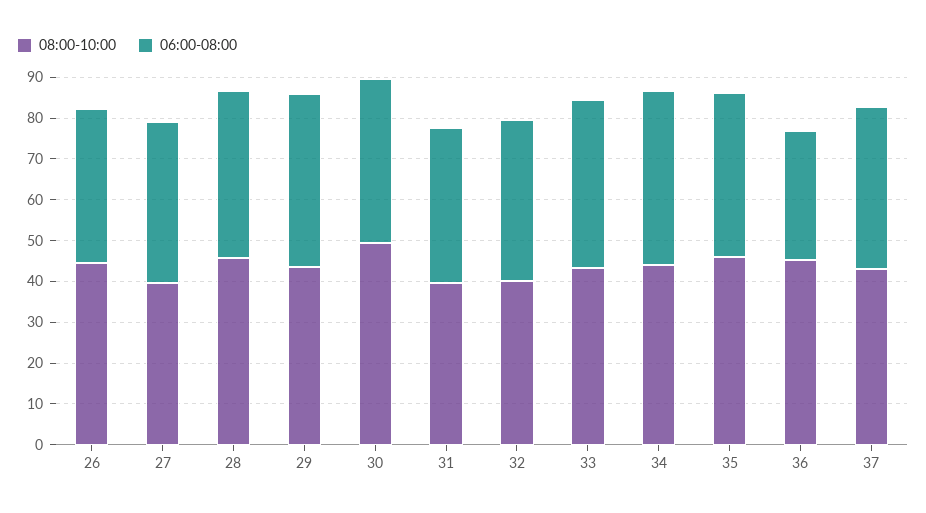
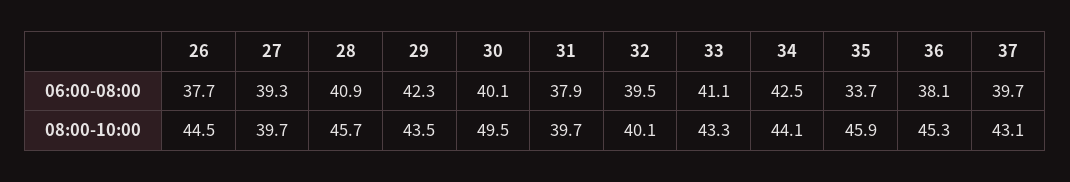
06:00-08:00, 35: 40 -> 33.7
06:00-08:00, 36: 32 -> 38.1

